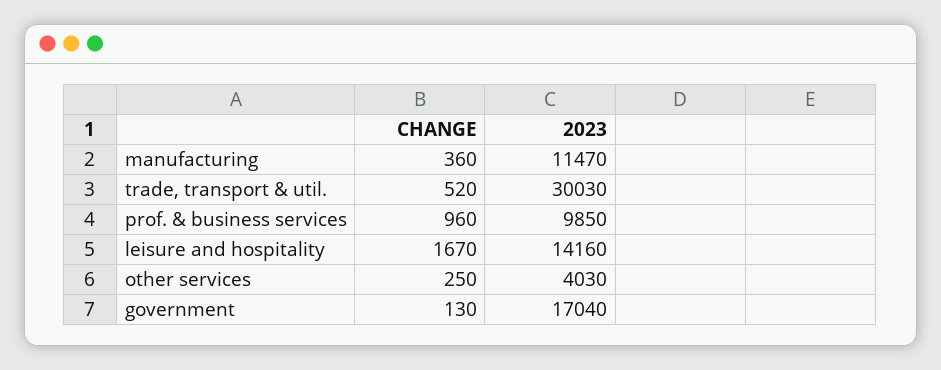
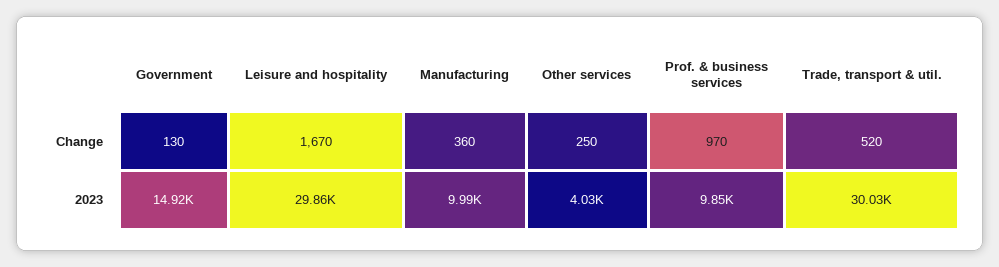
2023, manufacturing: 11470 -> 9990
CHANGE, prof. & business services: 960 -> 970
2023, leisure and hospitality: 14160 -> 29860
2023, government: 17040 -> 14920

